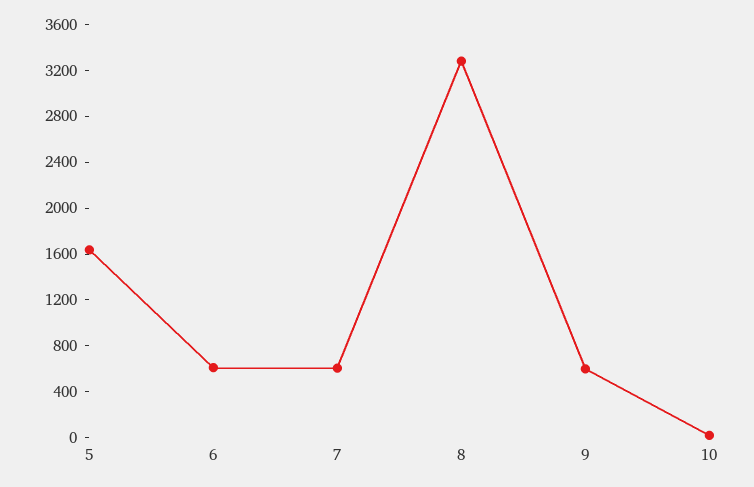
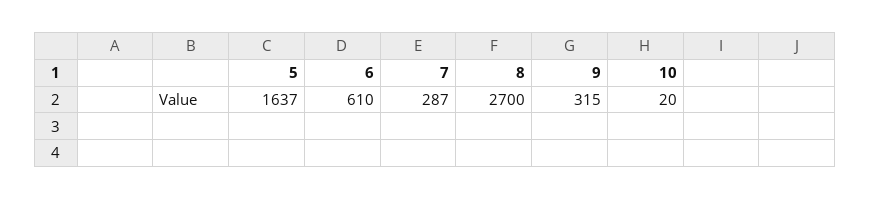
7: 600 -> 287
8: 3300 -> 2700
9: 600 -> 315

